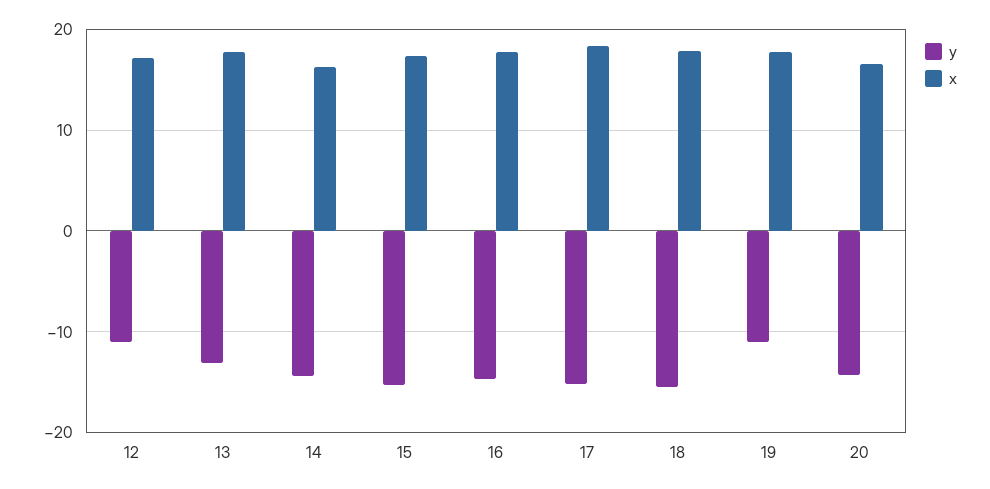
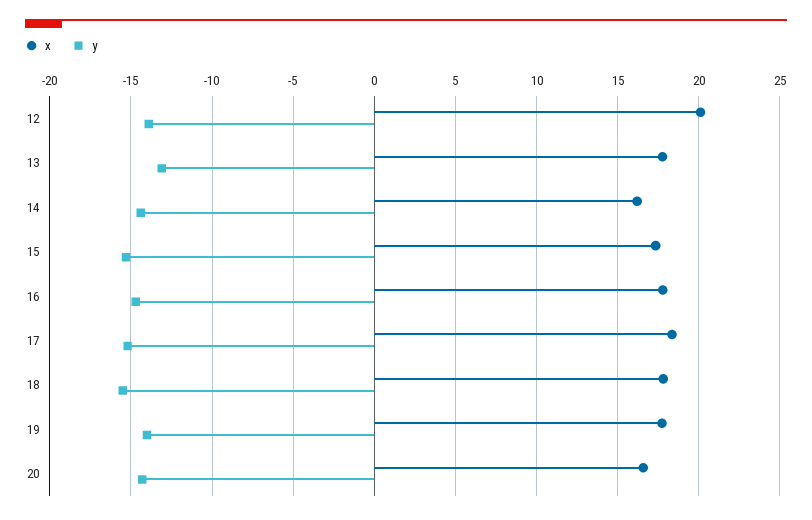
y, 12: -11 -> -14
x, 12: 17 -> 20
y, 19: -11 -> -14

